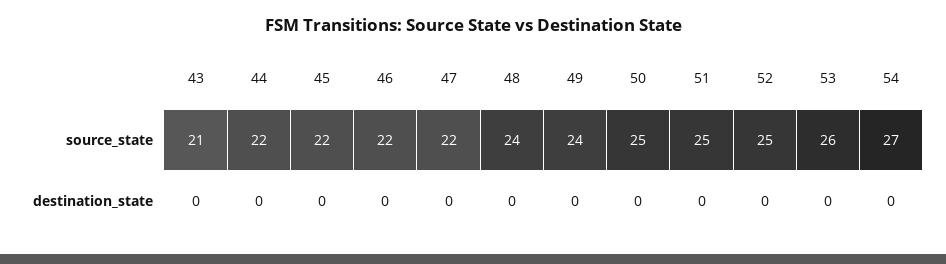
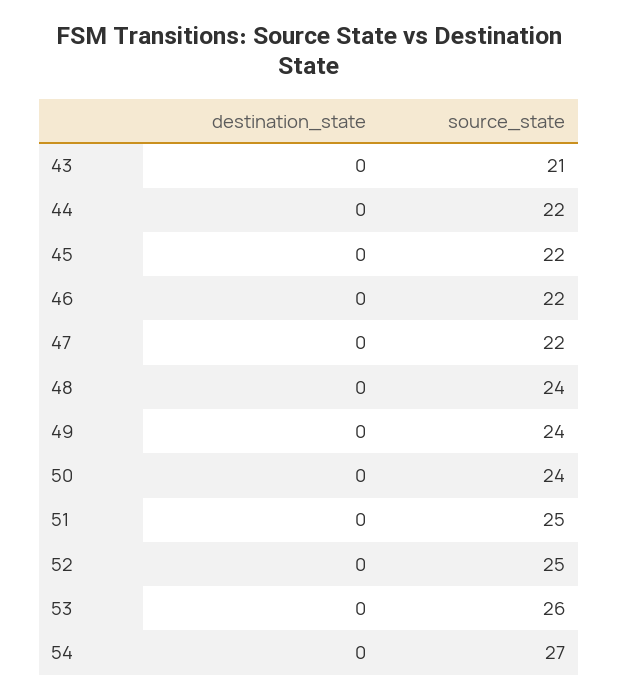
50, source_state: 25 -> 24

